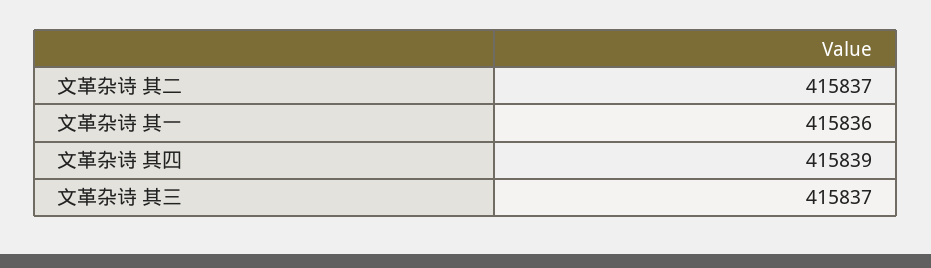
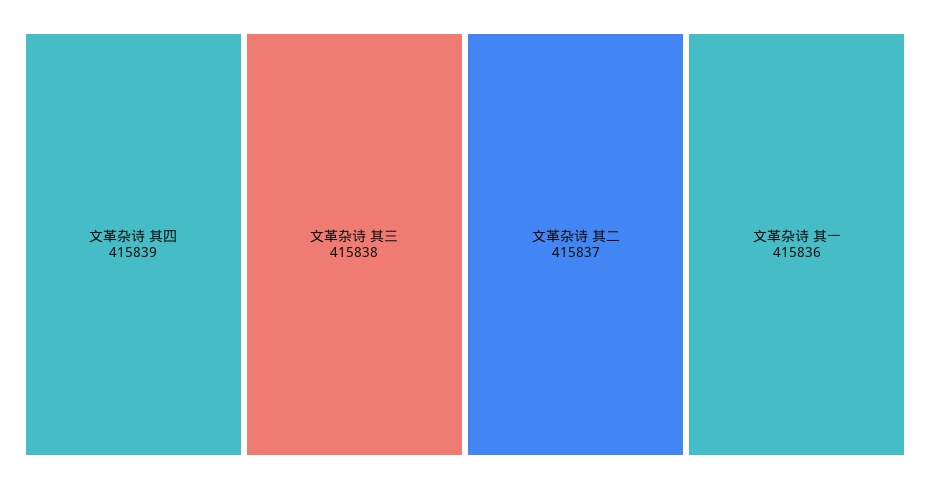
文革杂诗 其三: 415837 -> 415838

